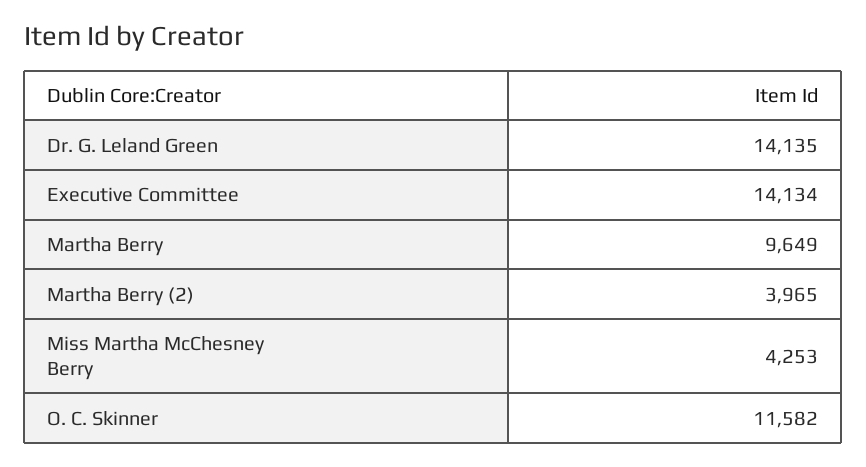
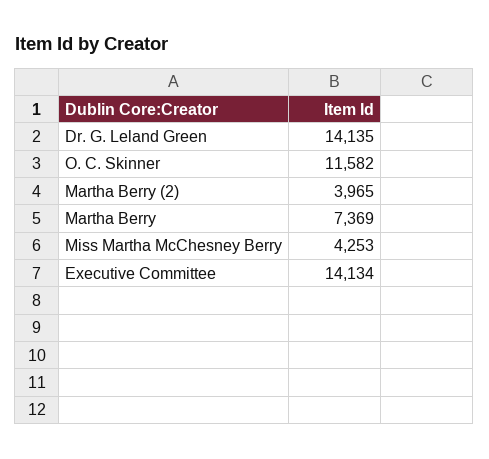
Martha Berry: 9649 -> 7369

